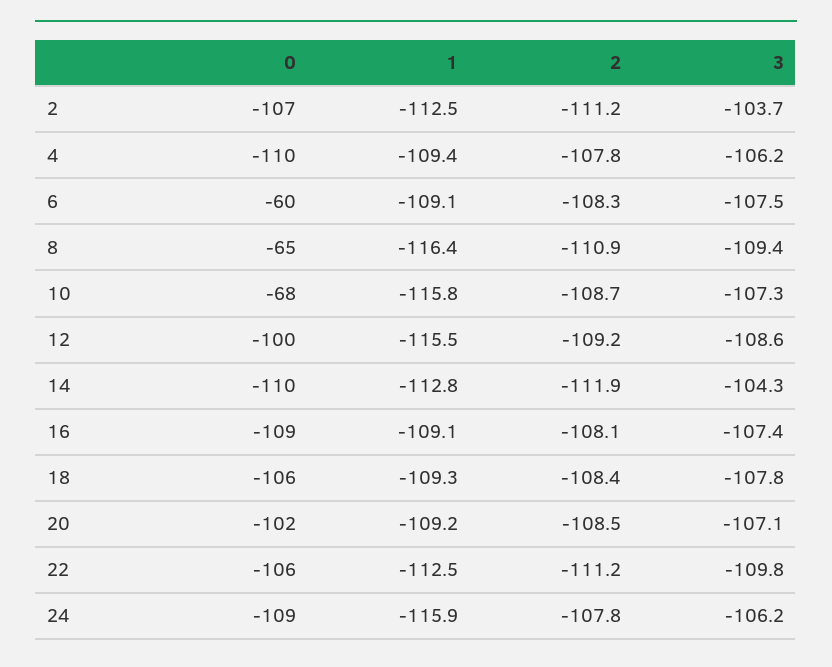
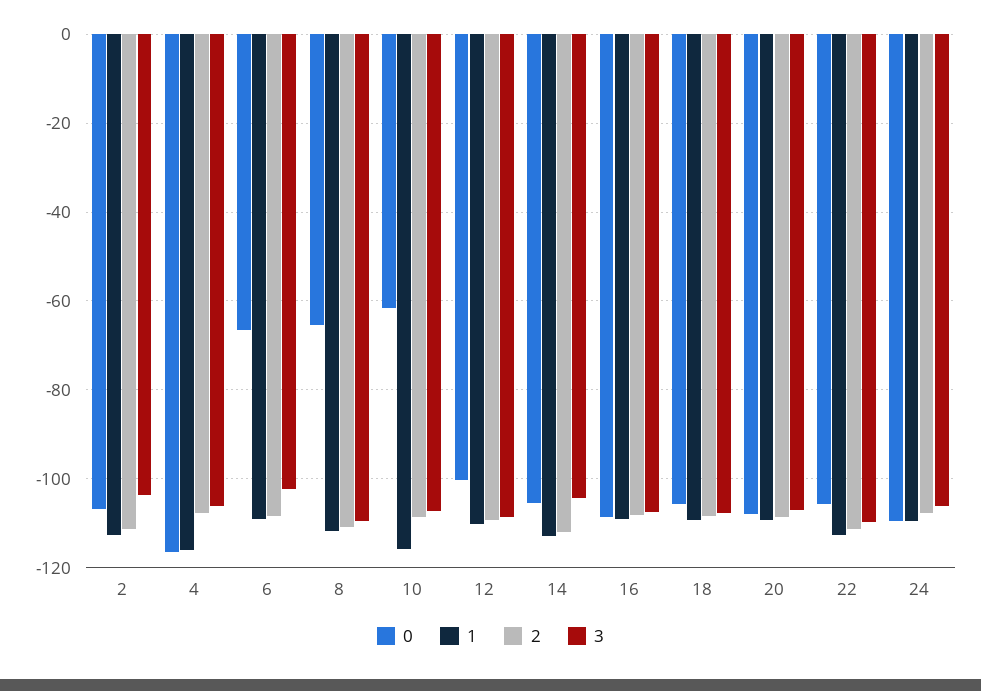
0, 4: -110 -> -116
1, 4: -109.4 -> -116
0, 6: -60 -> -66
3, 6: -107.5 -> -102
1, 8: -116.4 -> -112
0, 10: -68 -> -62
1, 12: -115.5 -> -110
0, 14: -110 -> -106
0, 20: -102 -> -108
1, 24: -115.9 -> -110

